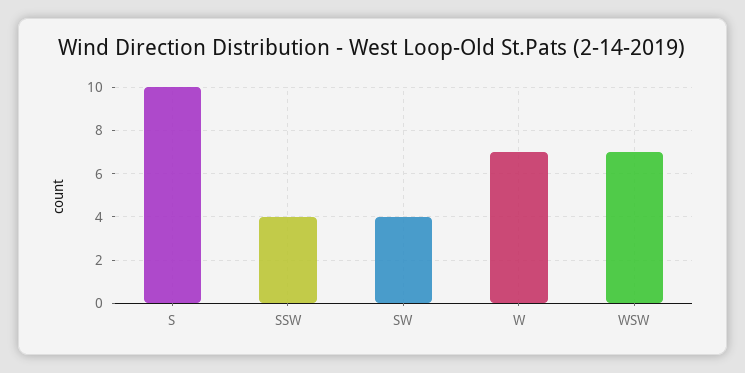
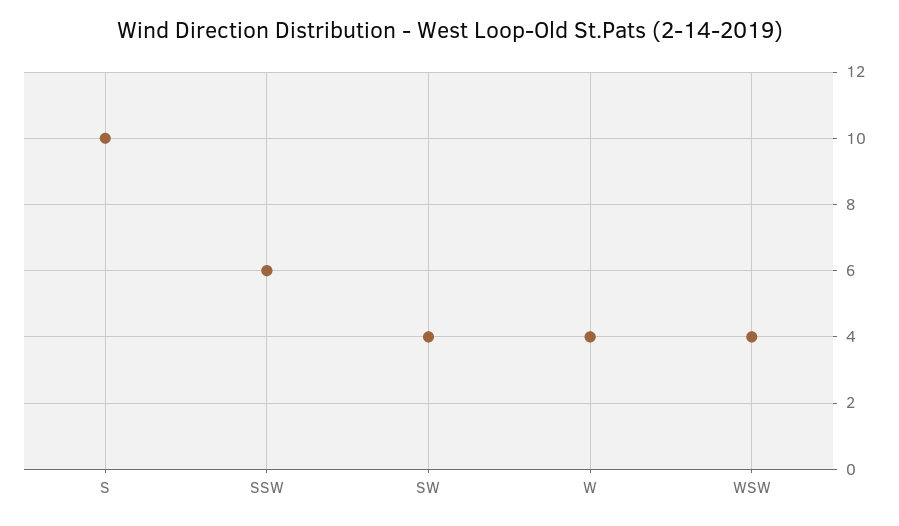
SSW: 4 -> 6
W: 7 -> 4
WSW: 7 -> 4

